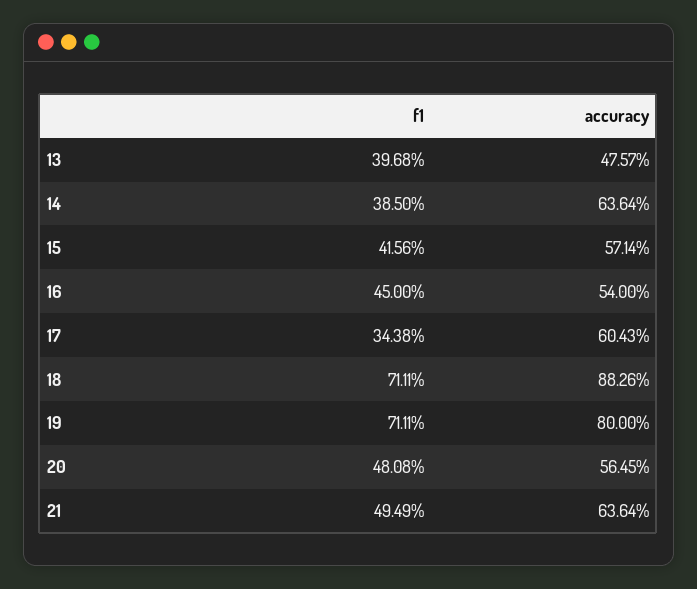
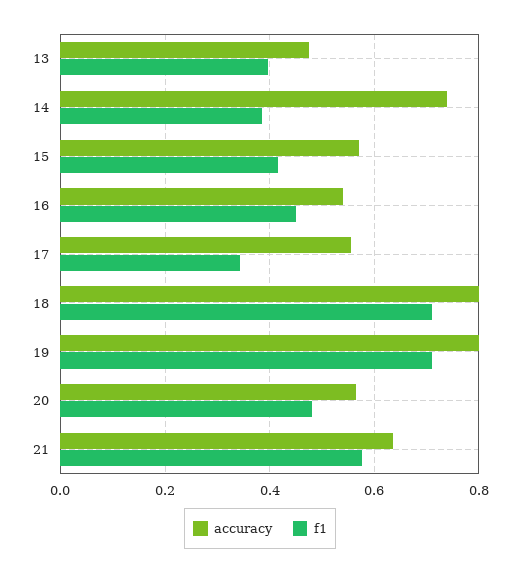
accuracy, 14: 0.6364 -> 0.74
accuracy, 17: 0.6043 -> 0.56
accuracy, 18: 0.8826 -> 0.8
f1, 21: 0.4949 -> 0.58

